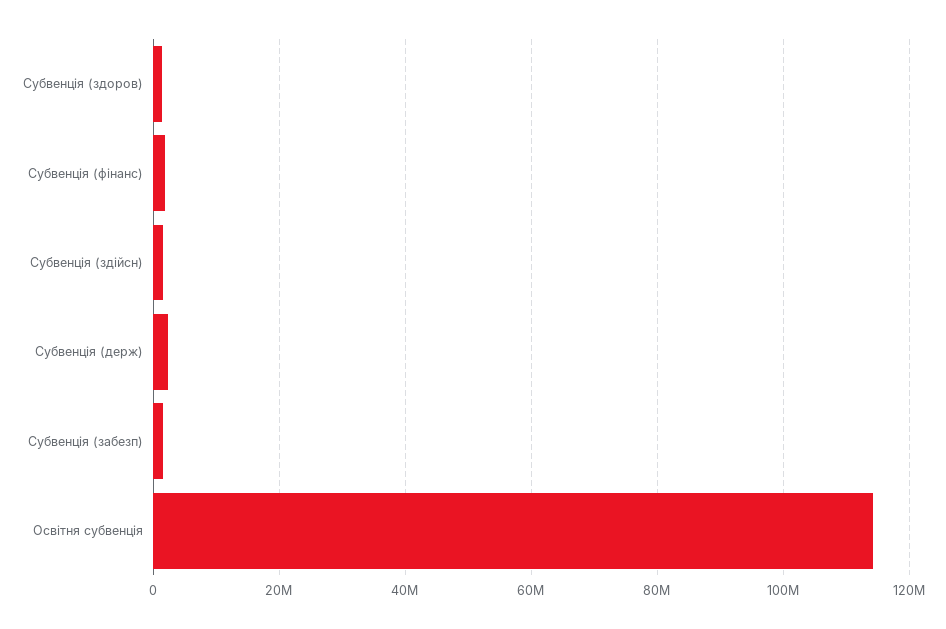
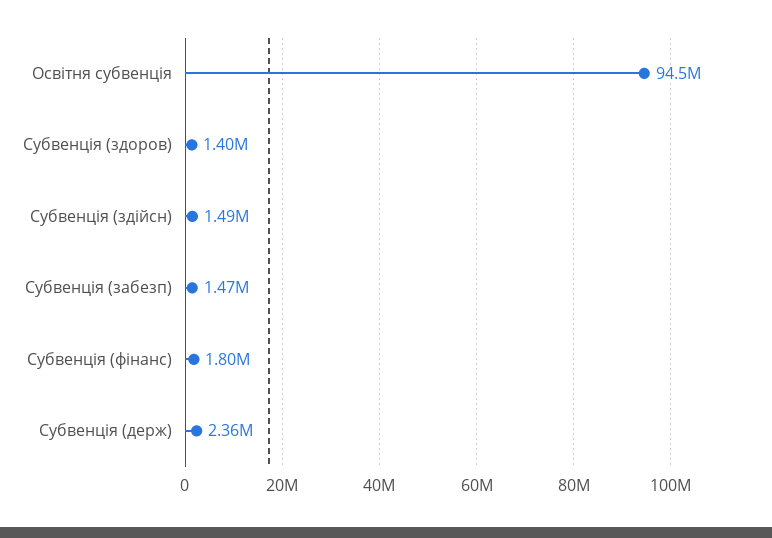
Освітня субвенція: 114000000 -> 94500000

